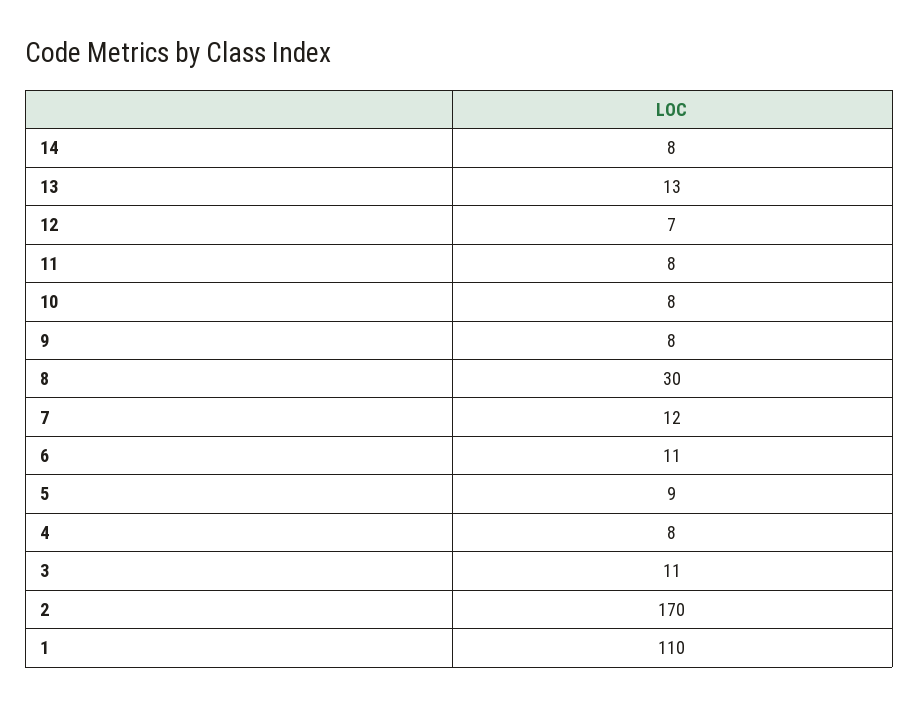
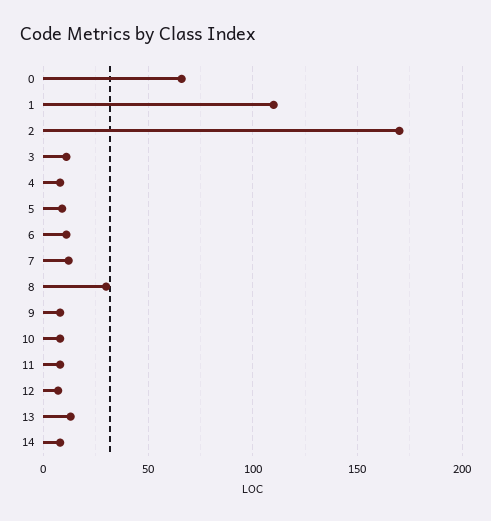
0: none -> 65

